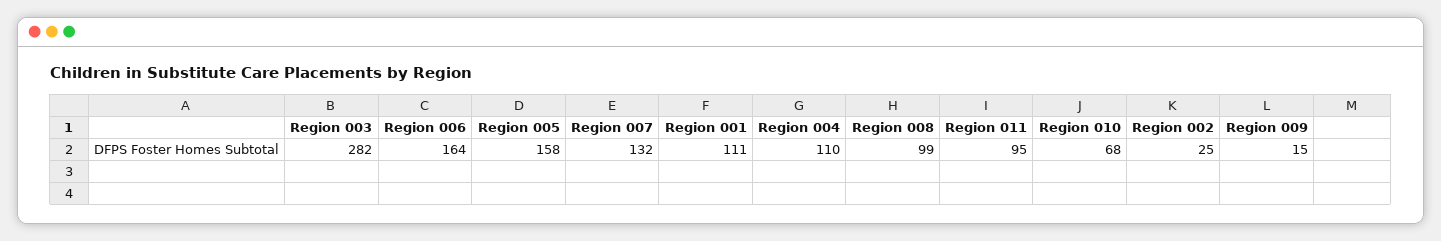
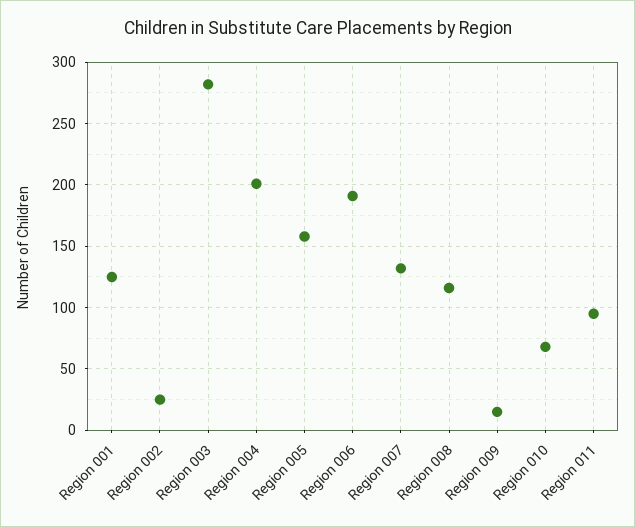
Region 006: 164 -> 190
Region 001: 111 -> 125
Region 004: 110 -> 200
Region 008: 99 -> 115

